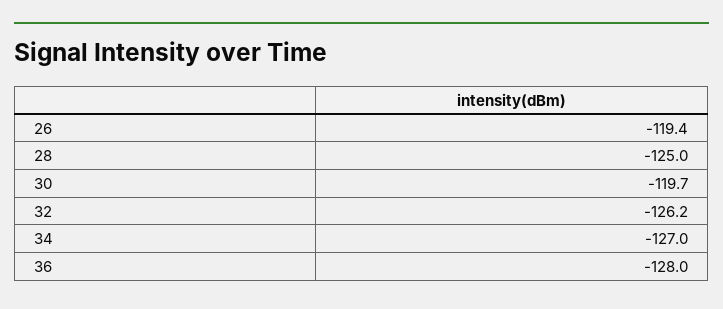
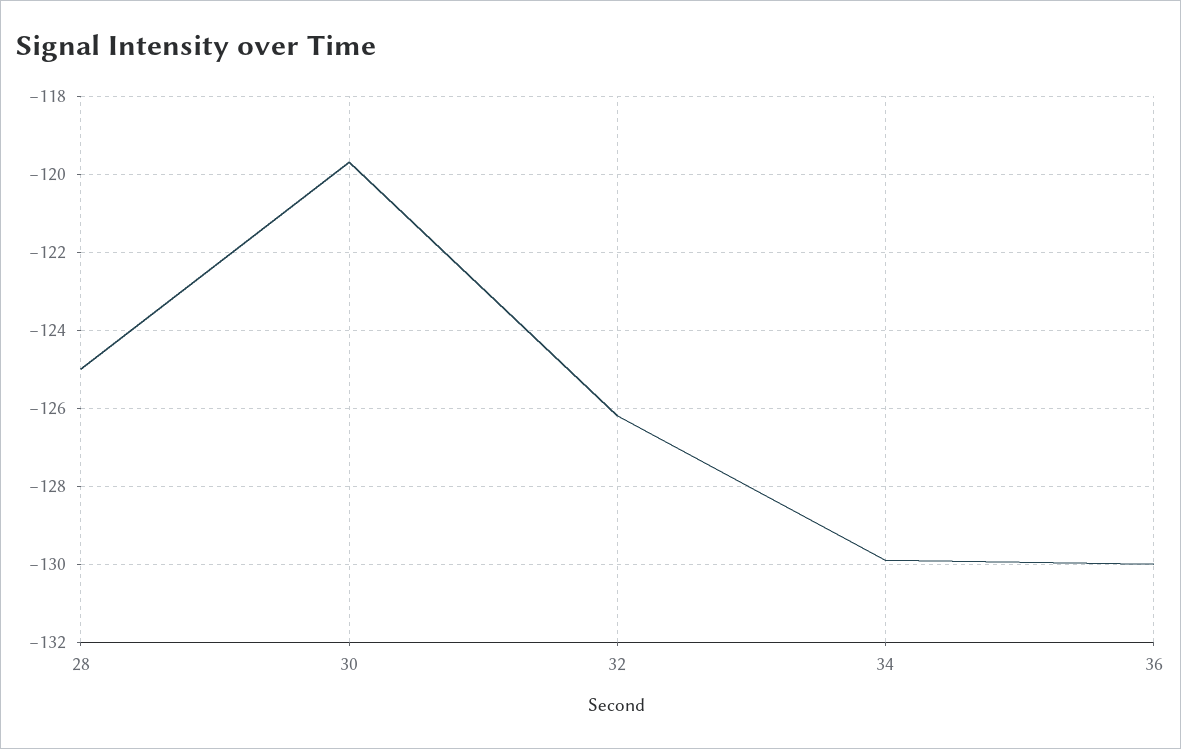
26: -119.4 -> none
34: -127 -> -130
36: -128 -> -130

